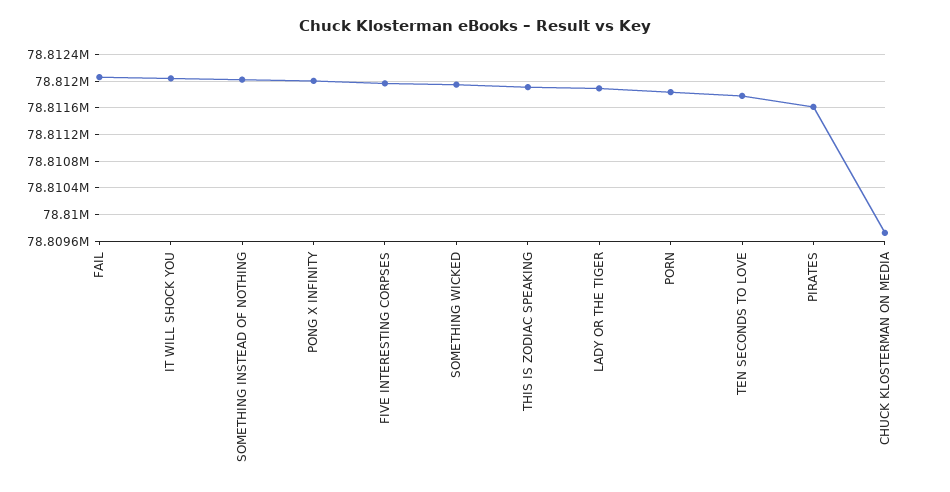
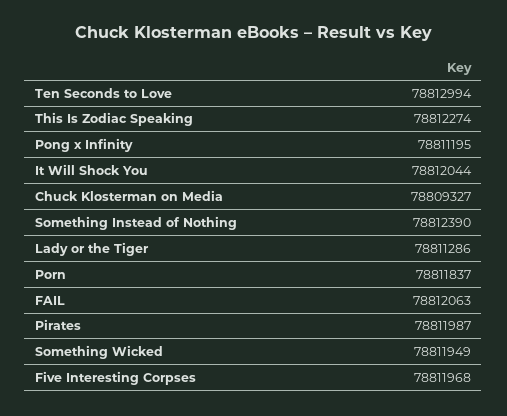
SOMETHING INSTEAD OF NOTHING: 78812000 -> 78812390
PONG X INFINITY: 78812000 -> 78811195
THIS IS ZODIAC SPEAKING: 78811900 -> 78812274
LADY OR THE TIGER: 78811900 -> 78811286
TEN SECONDS TO LOVE: 78811800 -> 78812994
PIRATES: 78811600 -> 78811987
CHUCK KLOSTERMAN ON MEDIA: 78809700 -> 78809327

